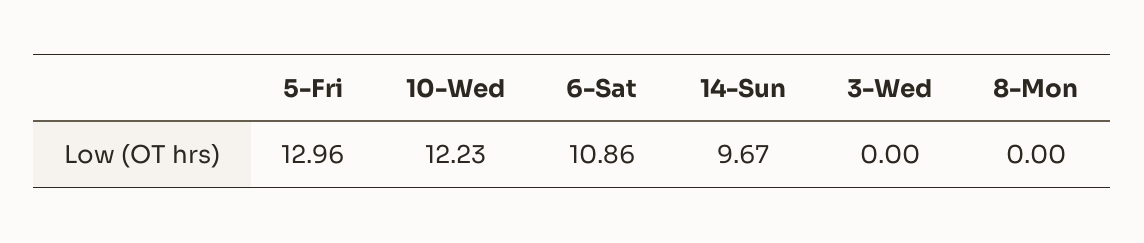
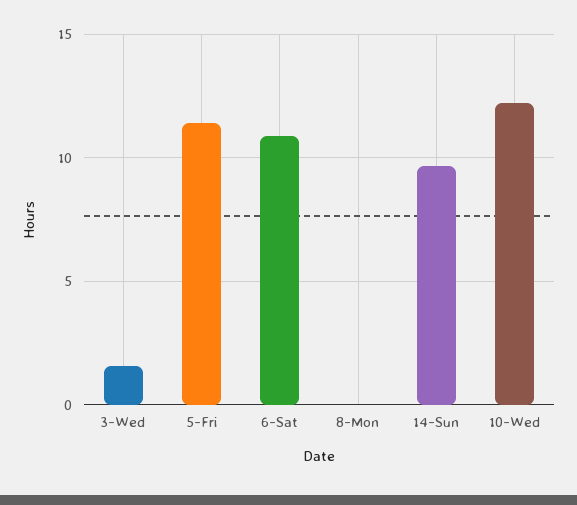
5-Fri: 12.96 -> 11.5
3-Wed: 0 -> 1.5

